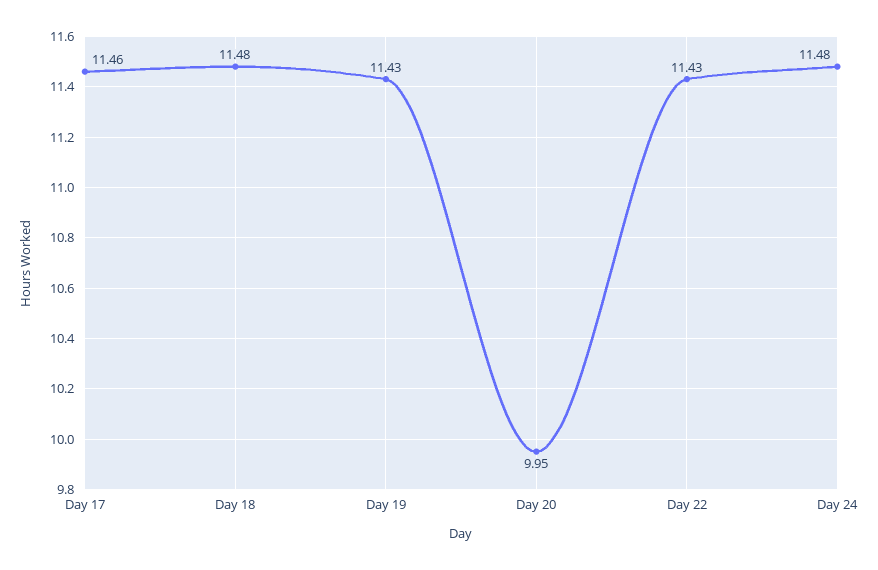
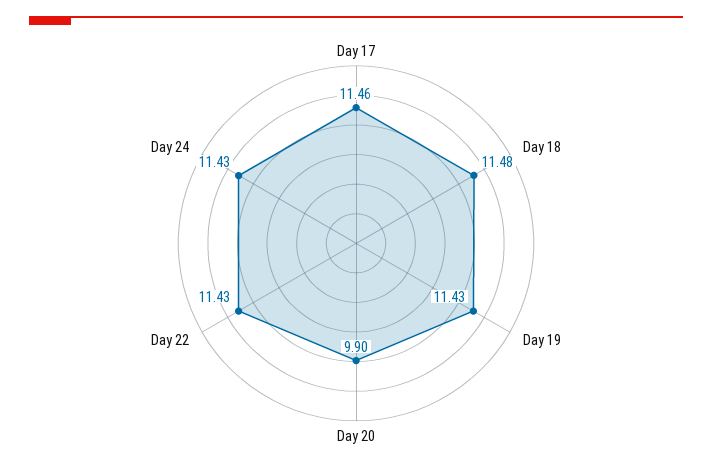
Day 20: 9.95 -> 9.9
Day 24: 11.48 -> 11.43

